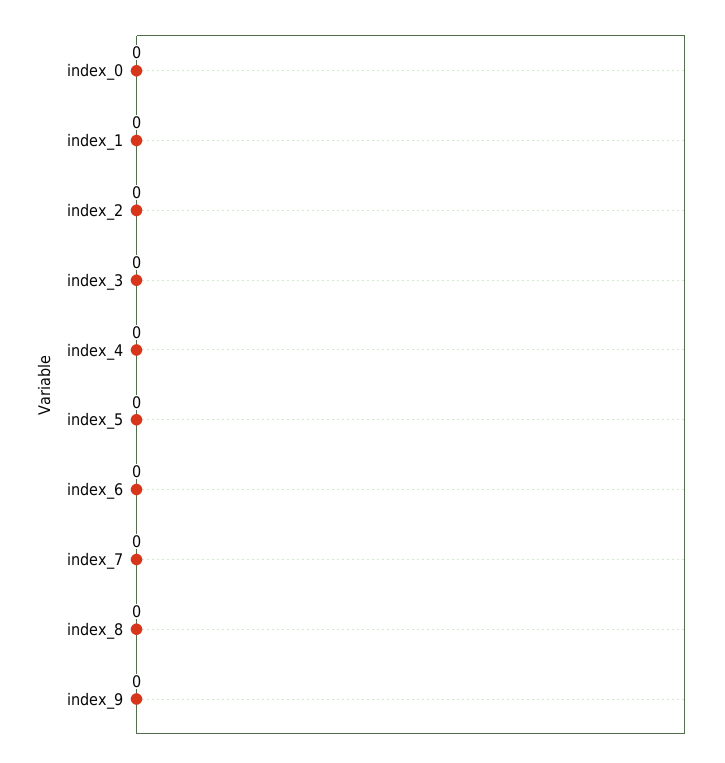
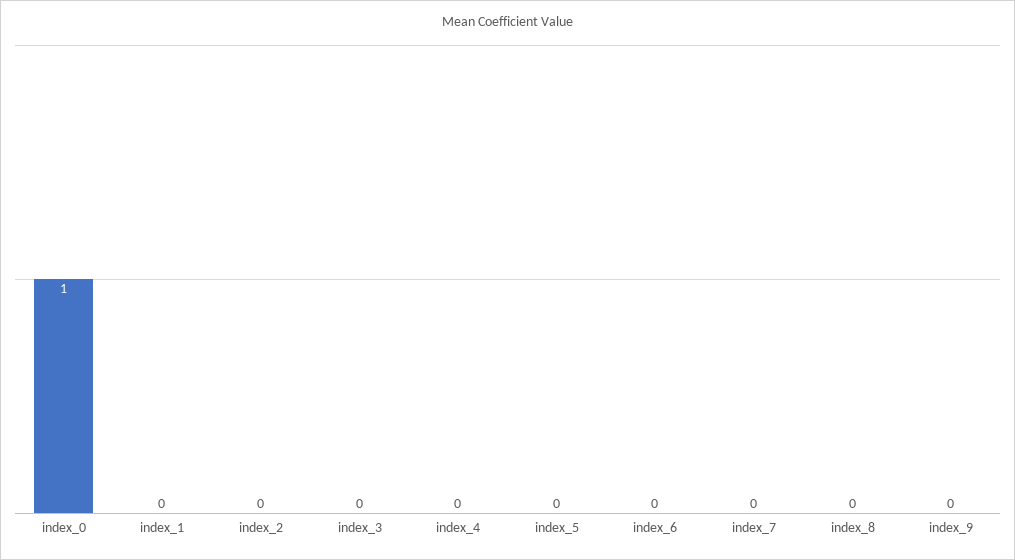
index_0: 0 -> 1

